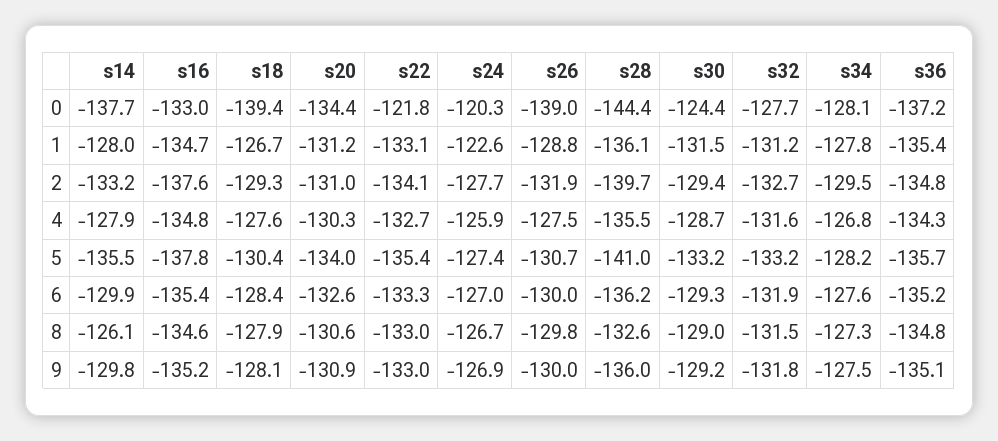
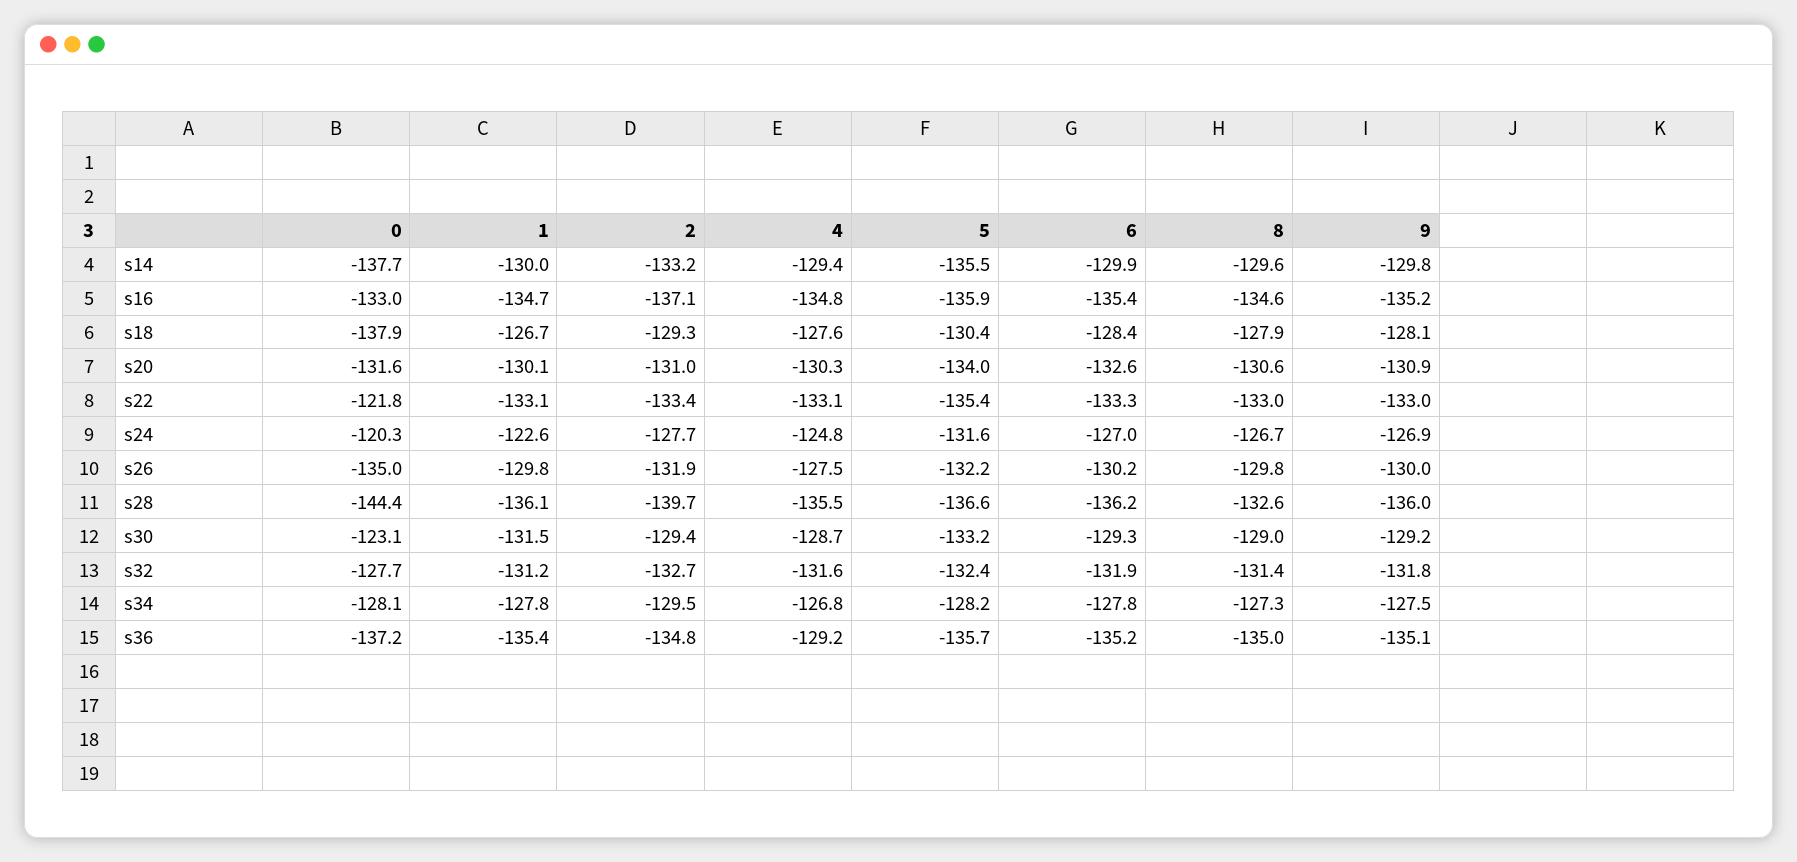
s18, 0: -139.4 -> -137.9
s20, 0: -134.4 -> -131.6
s26, 0: -139 -> -135
s30, 0: -124.4 -> -123.1
s14, 1: -128 -> -130
s20, 1: -131.2 -> -130.1
s26, 1: -128.8 -> -129.8
s16, 2: -137.6 -> -137.1
s22, 2: -134.1 -> -133.4
s14, 4: -127.9 -> -129.4
s22, 4: -132.7 -> -133.1
s24, 4: -125.9 -> -124.8
s36, 4: -134.3 -> -129.2
s16, 5: -137.8 -> -135.9
s24, 5: -127.4 -> -131.6
s26, 5: -130.7 -> -132.2
s28, 5: -141 -> -136.6
s32, 5: -133.2 -> -132.4
s26, 6: -130 -> -130.2
s34, 6: -127.6 -> -127.8
s14, 8: -126.1 -> -129.6
s32, 8: -131.5 -> -131.4
s36, 8: -134.8 -> -135

